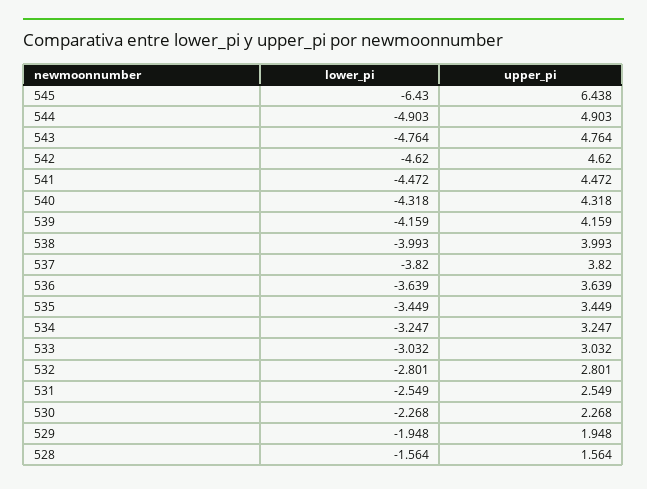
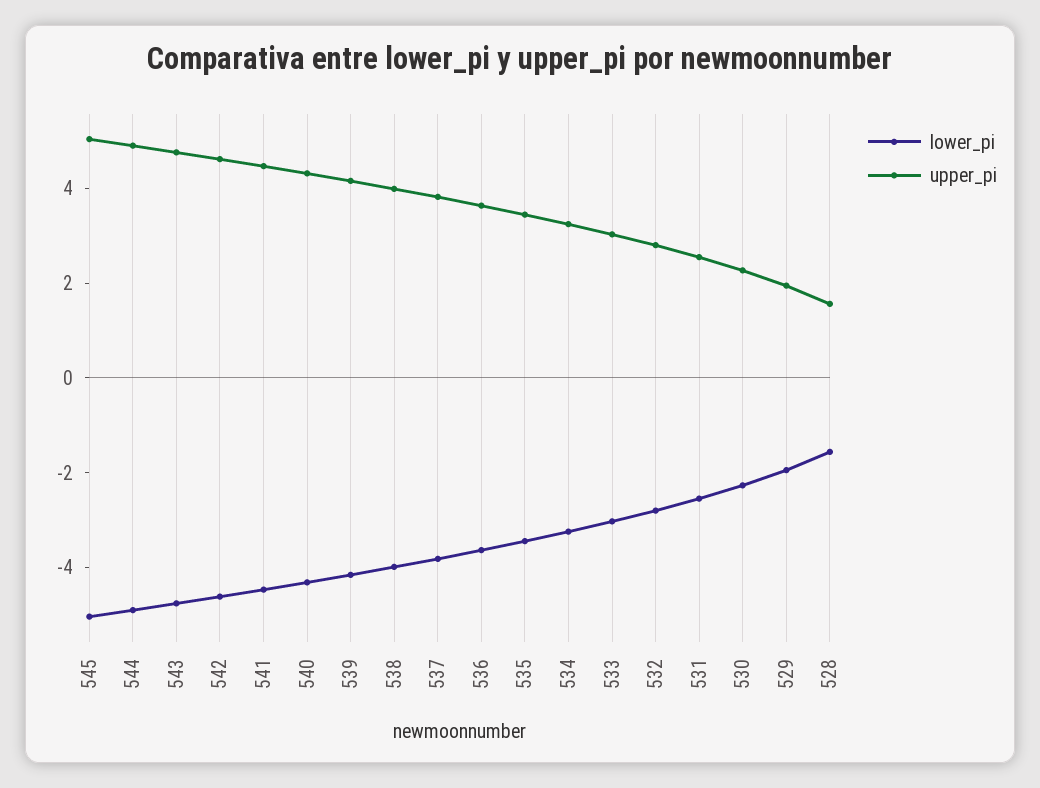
lower_pi, 545: -6.43 -> -5
upper_pi, 545: 6.438 -> 5

